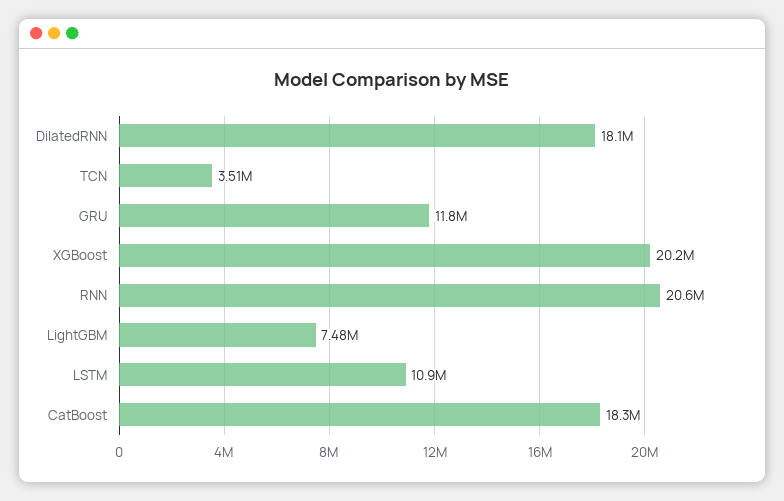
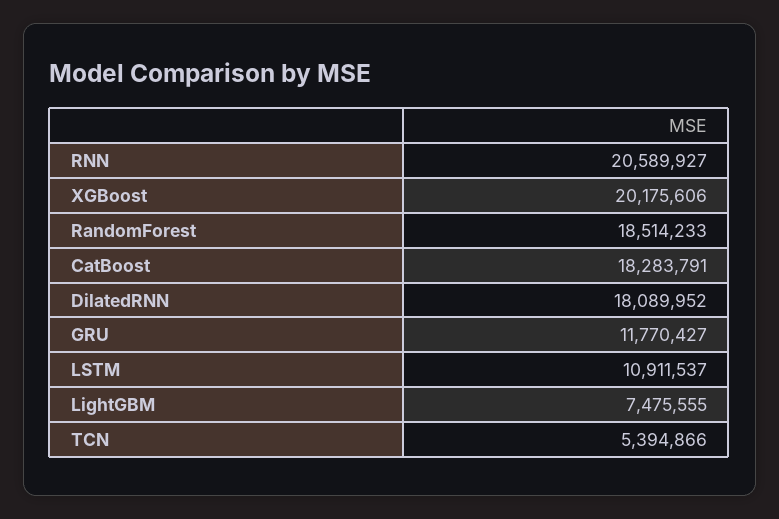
TCN: 3510000 -> 5394866
RandomForest: none -> 18514233

